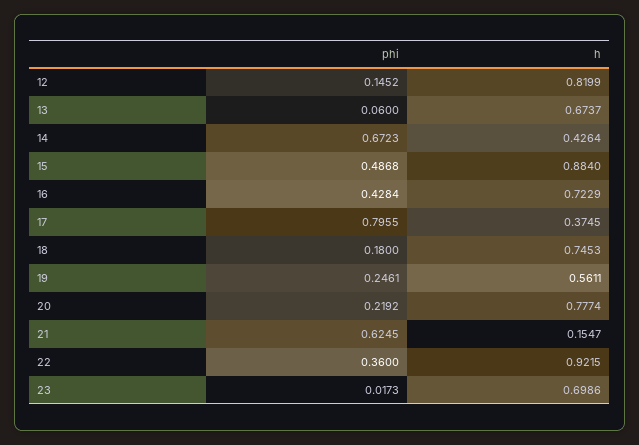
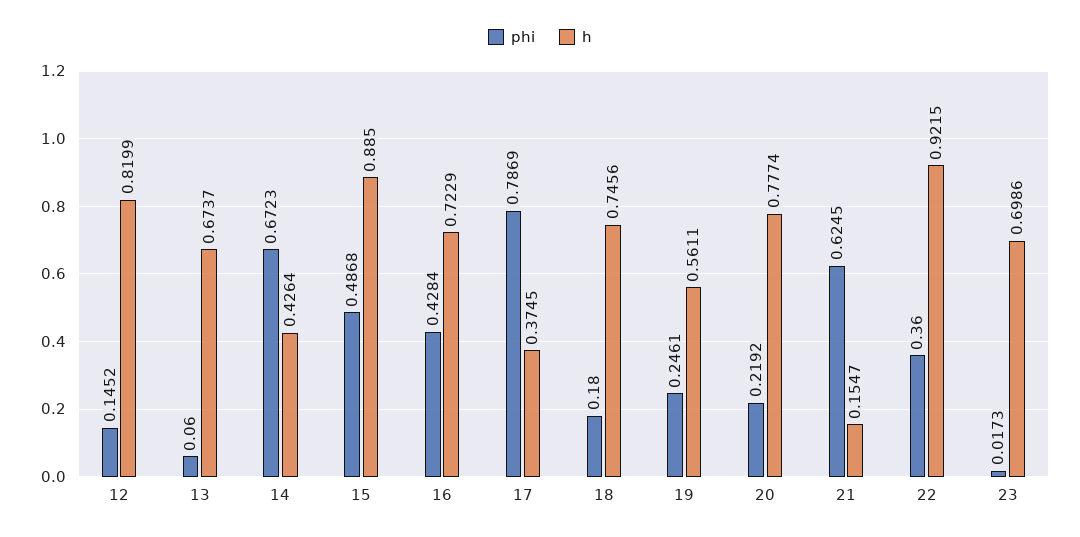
h, 15: 0.884 -> 0.885
phi, 17: 0.7955 -> 0.7869
h, 18: 0.7453 -> 0.7456

